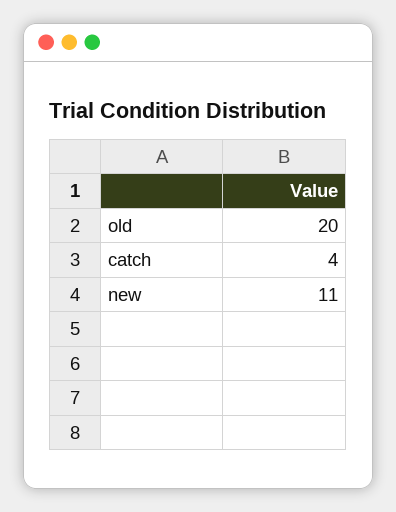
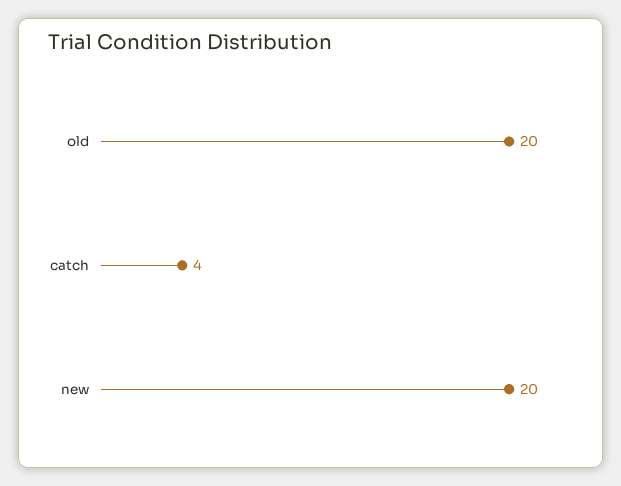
new: 11 -> 20

